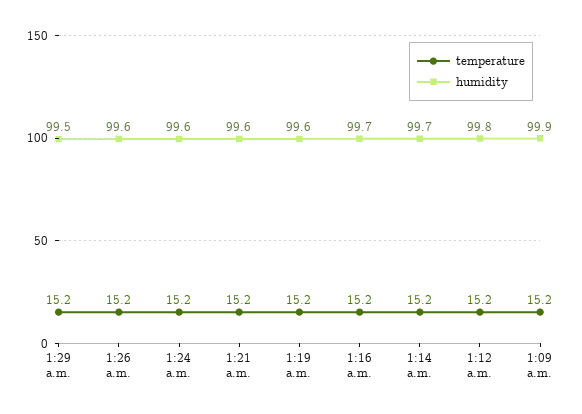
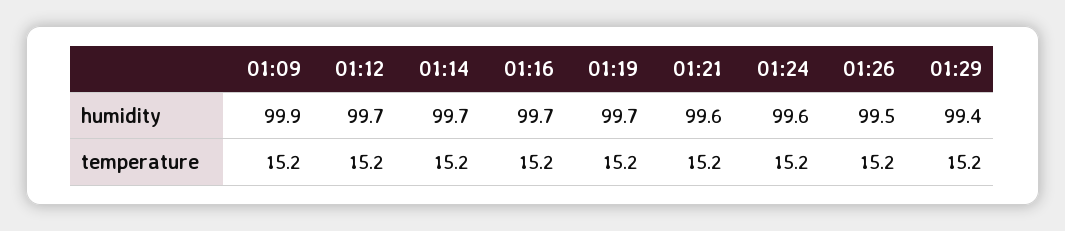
humidity, 1:29 a.m.: 99.5 -> 99.4
humidity, 1:26 a.m.: 99.6 -> 99.5
humidity, 1:19 a.m.: 99.6 -> 99.7
humidity, 1:12 a.m.: 99.8 -> 99.7

